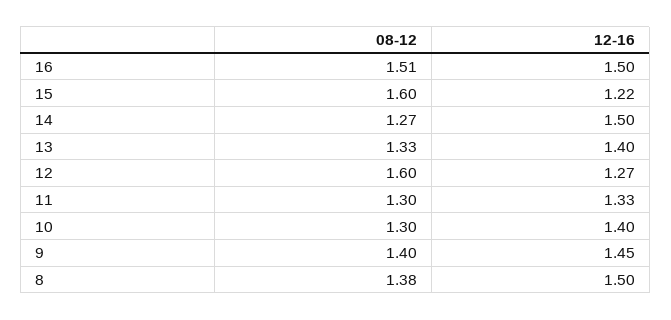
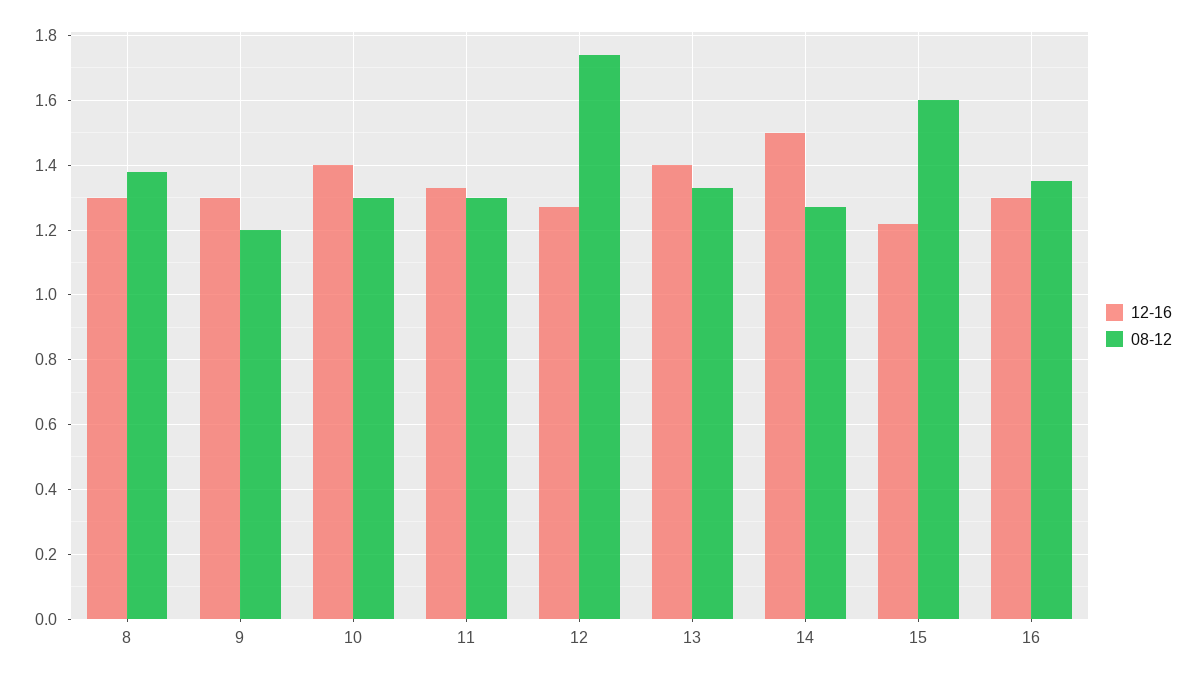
08-12, 16: 1.51 -> 1.35
12-16, 16: 1.5 -> 1.3
08-12, 12: 1.6 -> 1.75
08-12, 9: 1.4 -> 1.2
12-16, 9: 1.45 -> 1.3
12-16, 8: 1.5 -> 1.3

